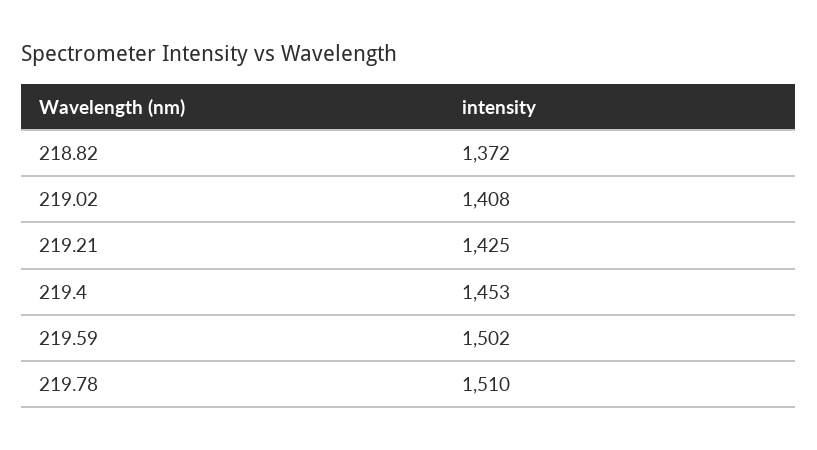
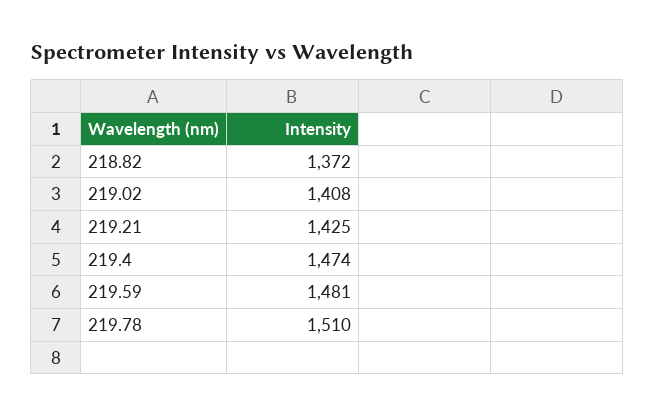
219.4: 1453 -> 1474
219.59: 1502 -> 1481

